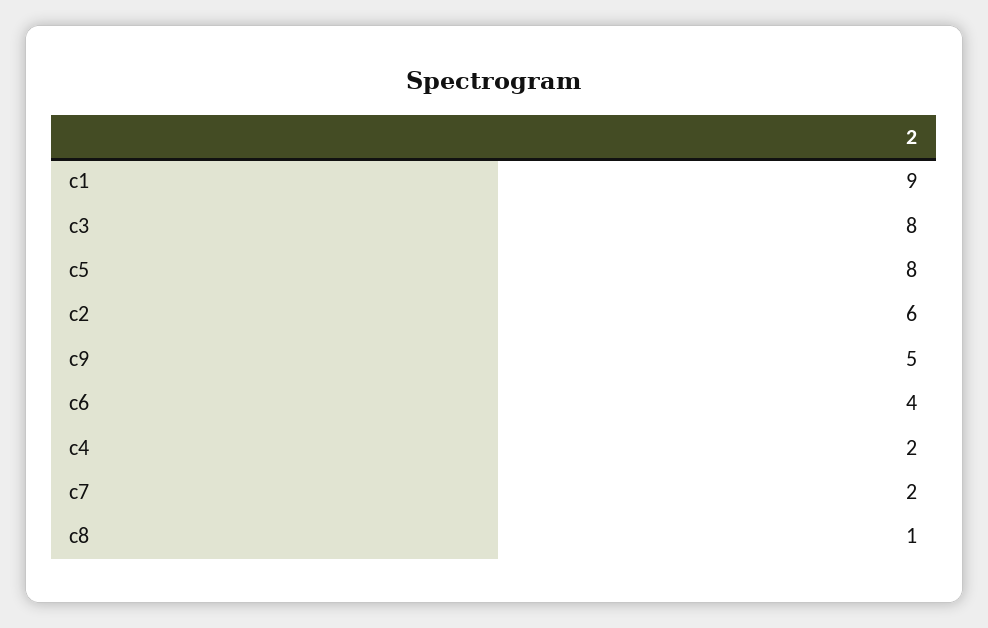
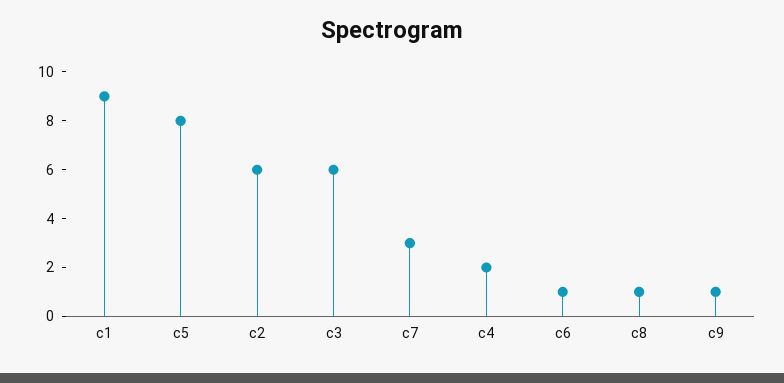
c3: 8 -> 6
c9: 5 -> 1
c6: 4 -> 1
c7: 2 -> 3

